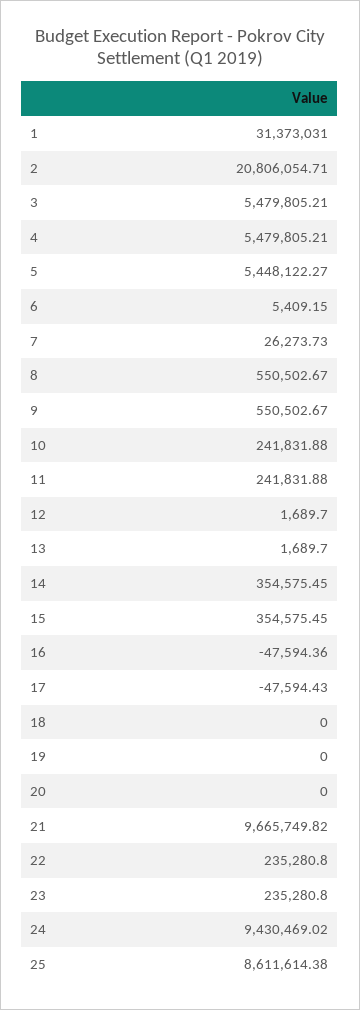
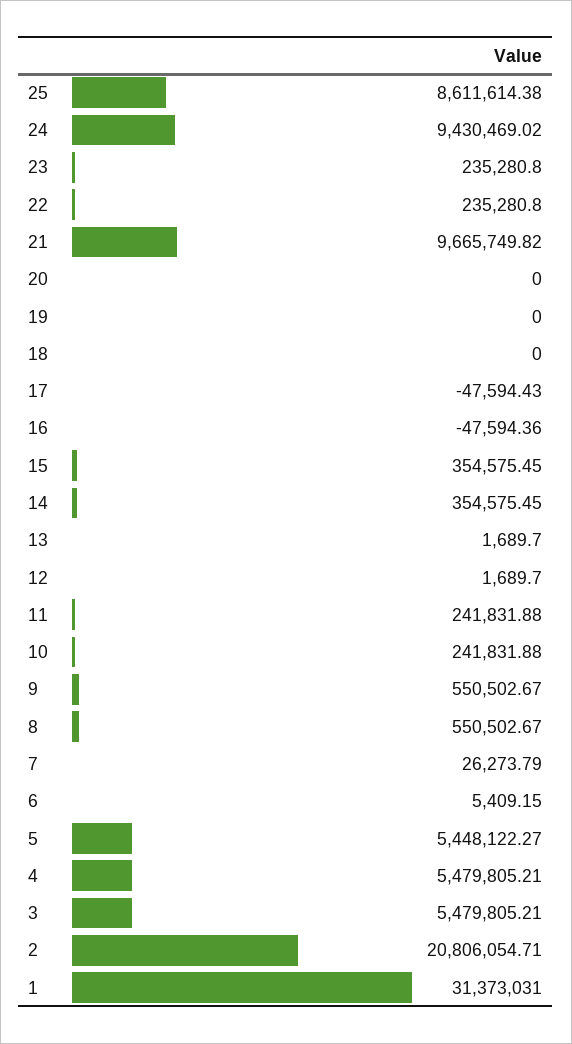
7: 26273.73 -> 26273.79

